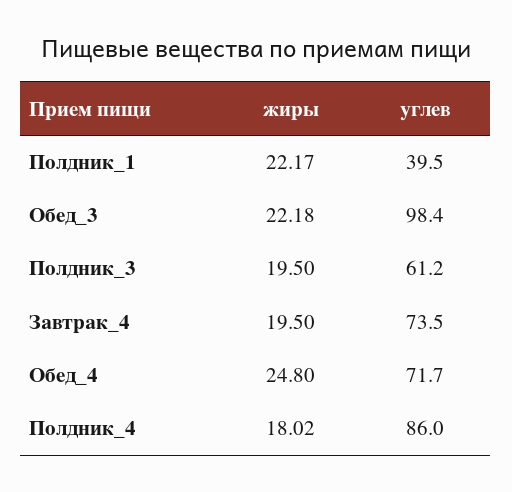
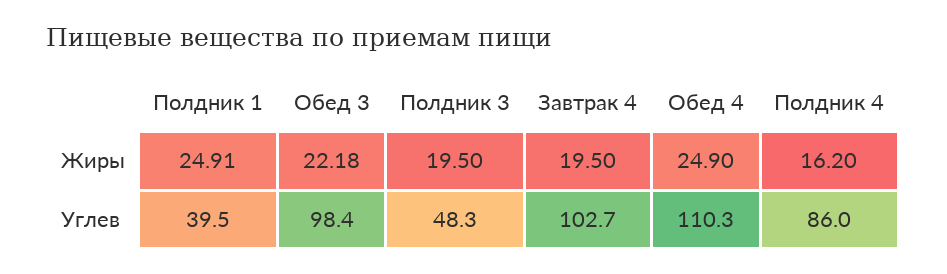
жиры, Полдник_1: 22.17 -> 24.91
углев, Полдник_3: 61.2 -> 48.3
углев, Завтрак_4: 73.5 -> 102.7
жиры, Обед_4: 24.8 -> 24.9
углев, Обед_4: 71.7 -> 110.3
жиры, Полдник_4: 18.02 -> 16.2

